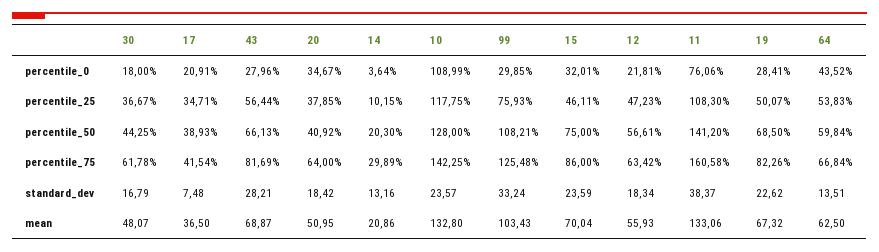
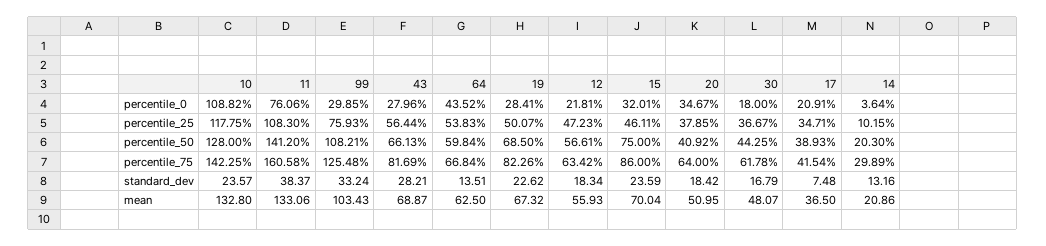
10, percentile_0: 108.99 -> 108.82

